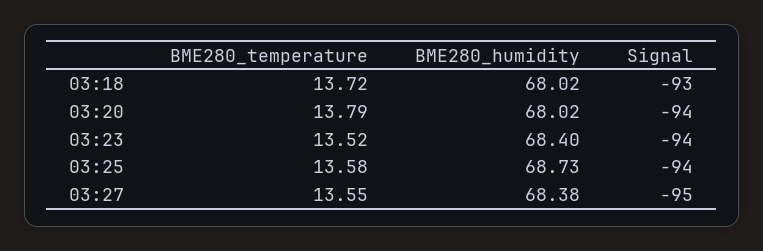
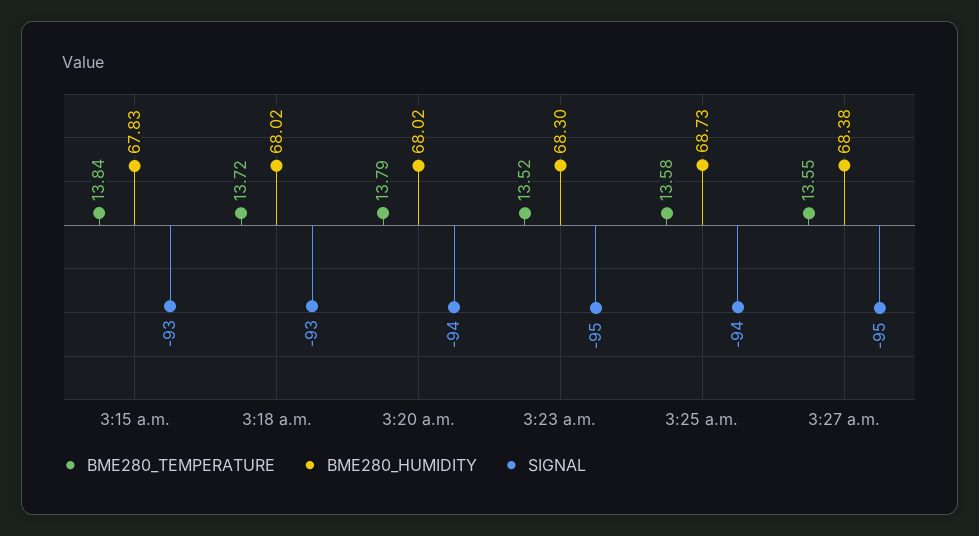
BME280_humidity, 03:23: 68.4 -> 68.3
Signal, 03:23: -94 -> -95
BME280_temperature, 3:15 a.m.: none -> 13.84
BME280_humidity, 3:15 a.m.: none -> 67.83
Signal, 3:15 a.m.: none -> -93

